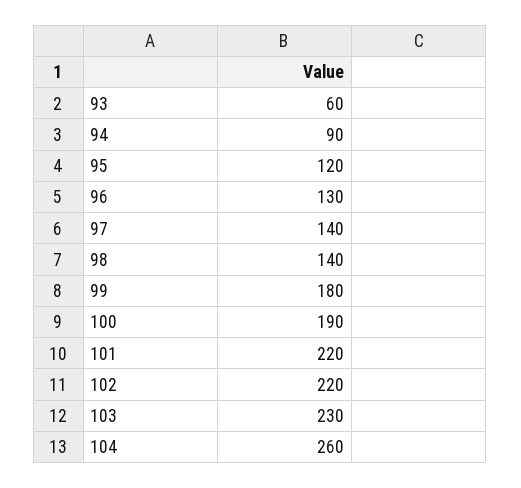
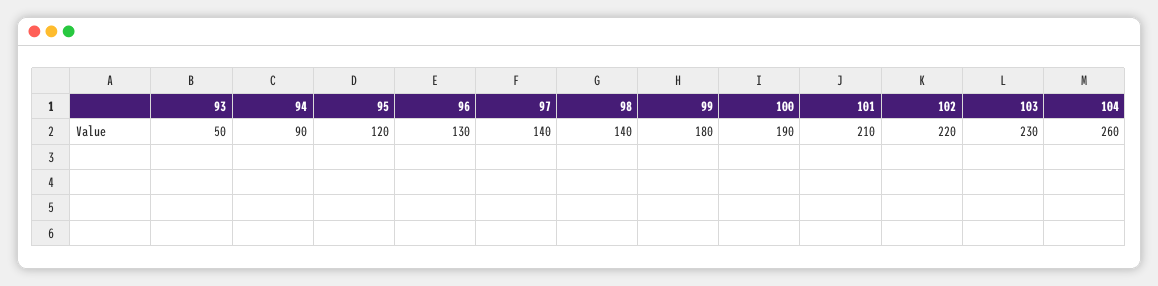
93: 60 -> 50
101: 220 -> 210

